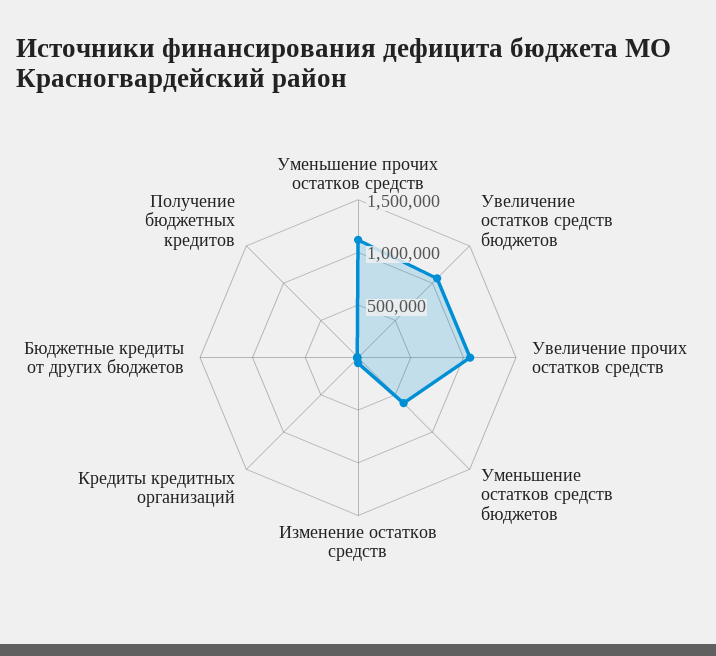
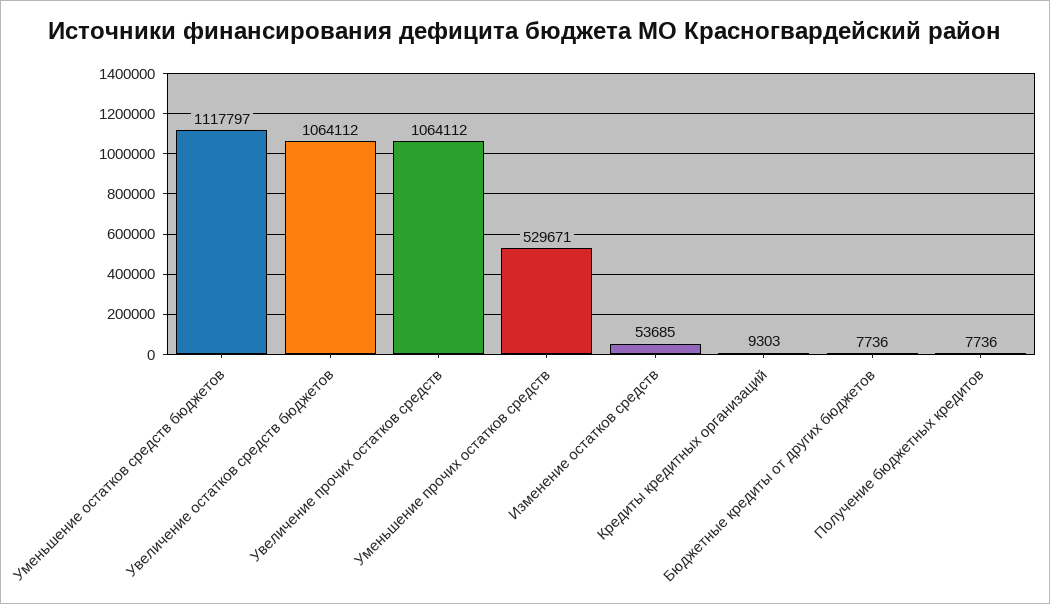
Уменьшение прочих остатков средств: 1100000 -> 529671
Уменьшение остатков средств бюджетов: 600000 -> 1117797

